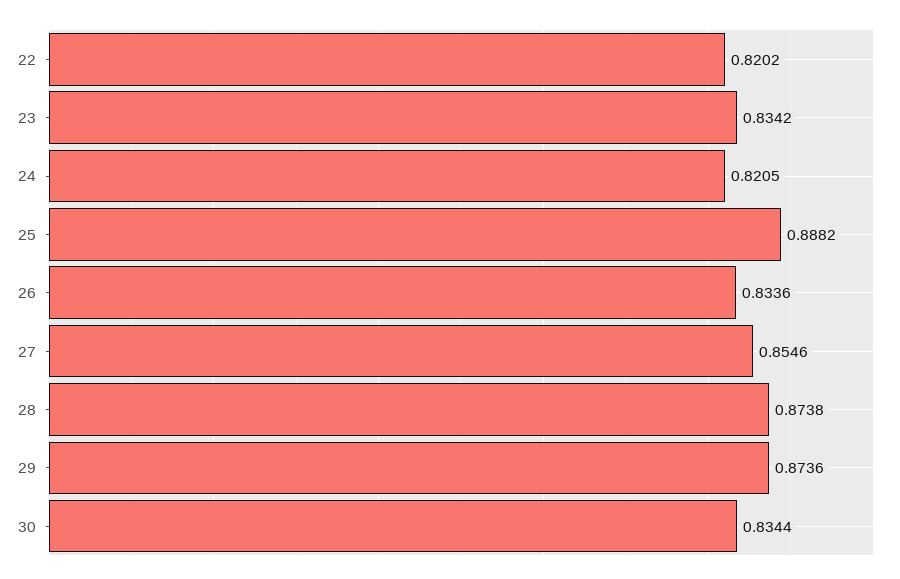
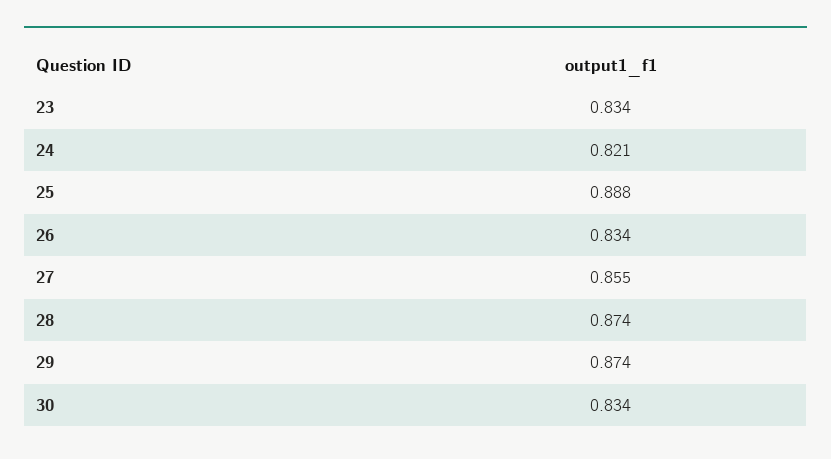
22: 0.8202 -> none

